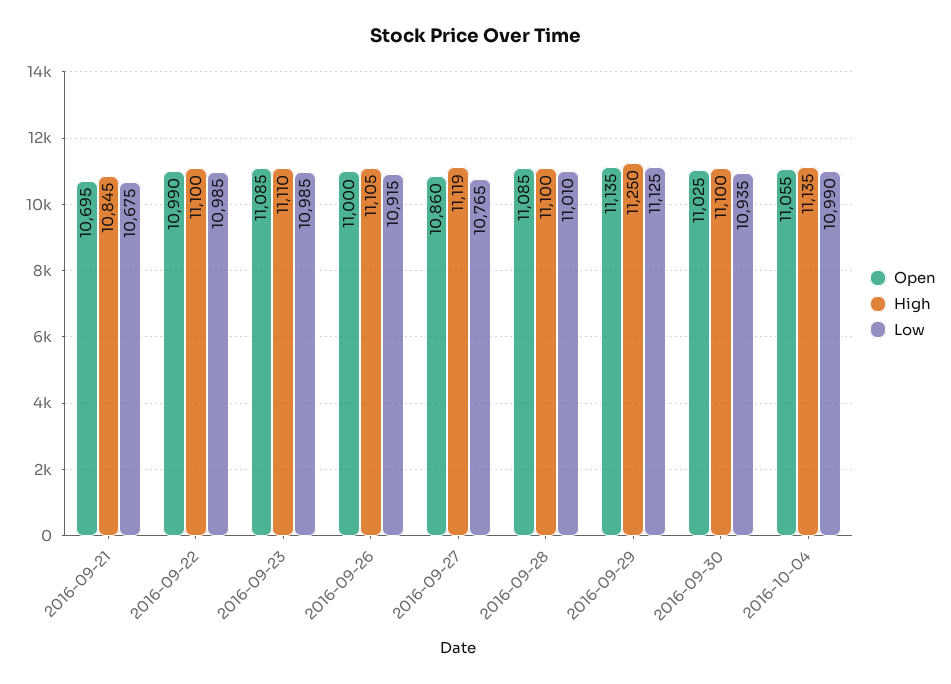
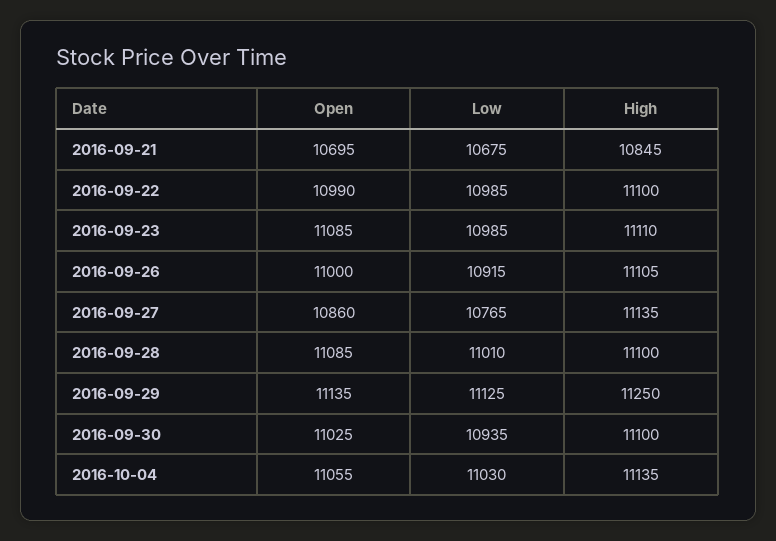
High, 2016-09-27: 11119 -> 11135
Low, 2016-10-04: 10990 -> 11030

